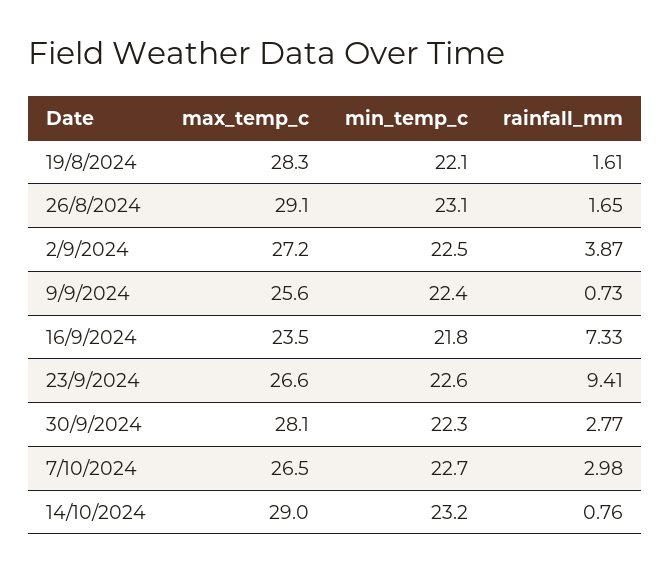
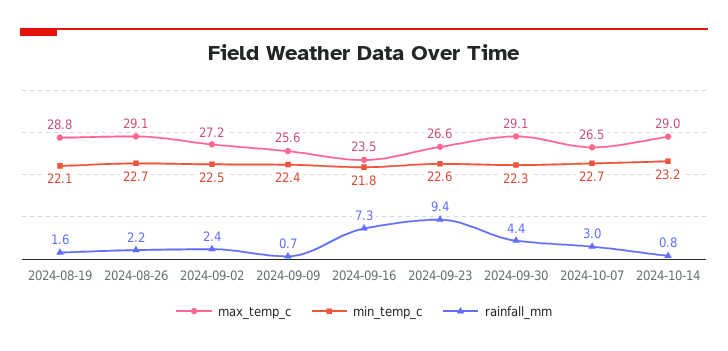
max_temp_c, 19/8/2024: 28.3 -> 28.8
min_temp_c, 26/8/2024: 23.1 -> 22.7
rainfall_mm, 26/8/2024: 1.65 -> 2.2
rainfall_mm, 2/9/2024: 3.87 -> 2.4
max_temp_c, 30/9/2024: 28.1 -> 29.1
rainfall_mm, 30/9/2024: 2.77 -> 4.4

